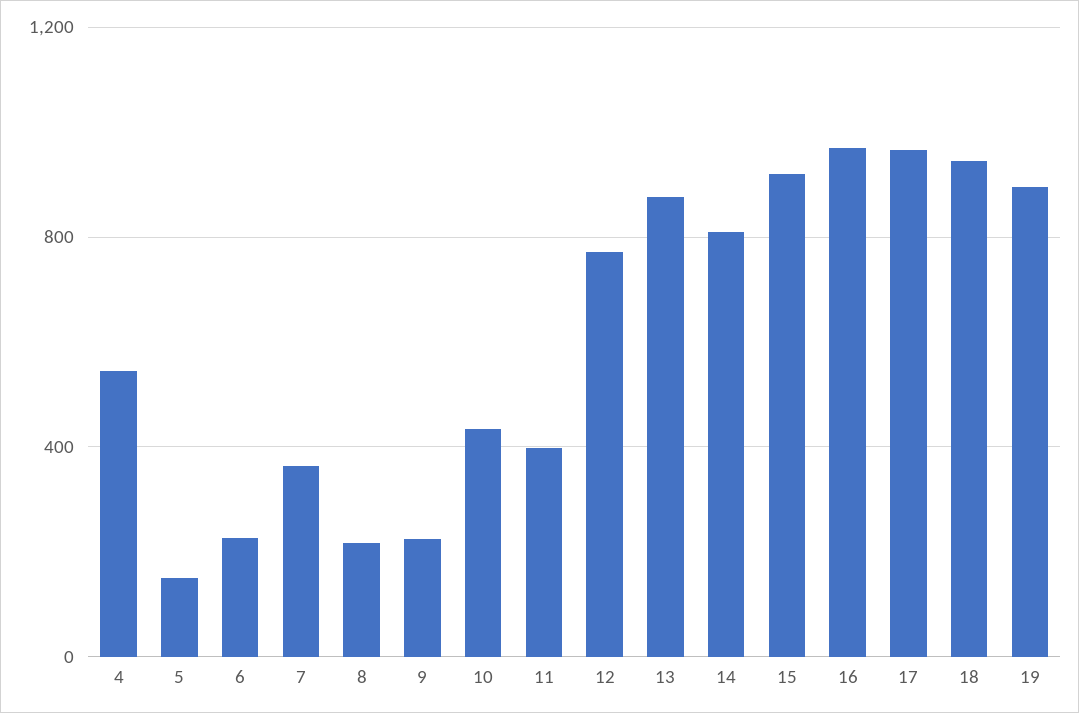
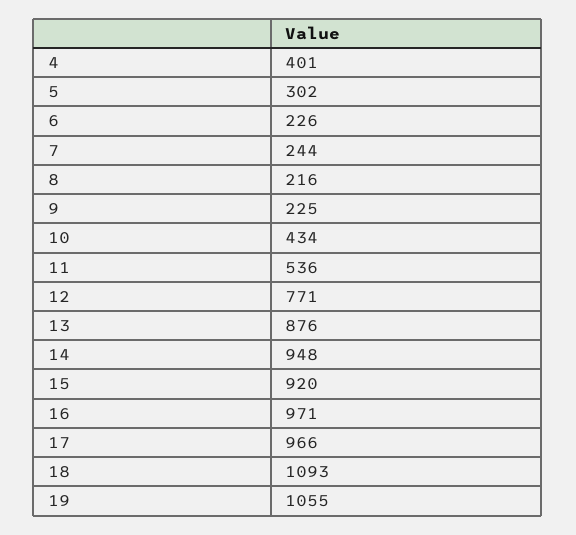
4: 550 -> 401
5: 150 -> 302
7: 350 -> 244
11: 400 -> 536
14: 800 -> 948
18: 950 -> 1093
19: 900 -> 1055

